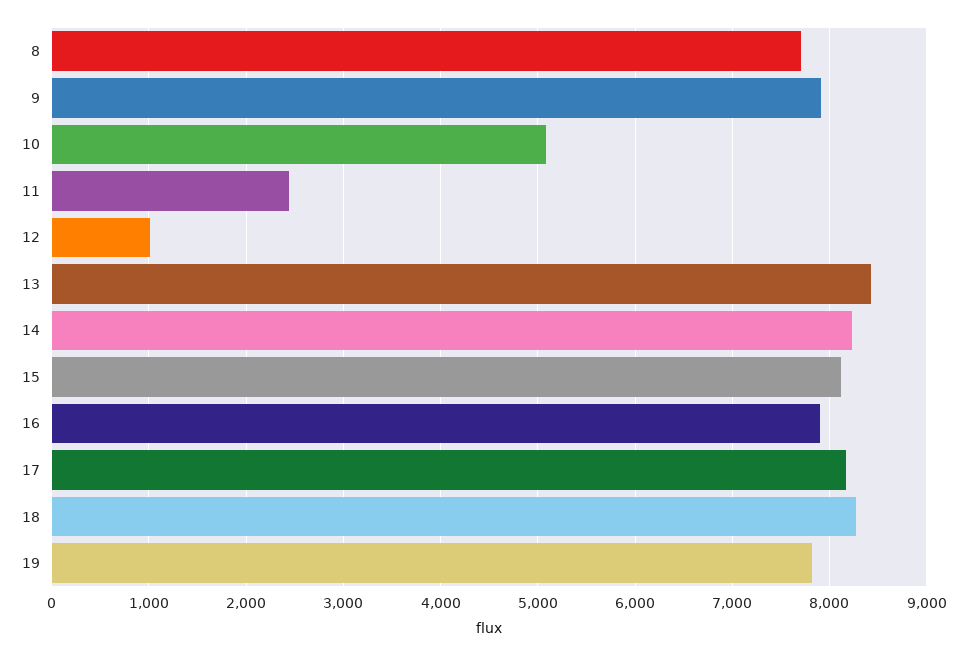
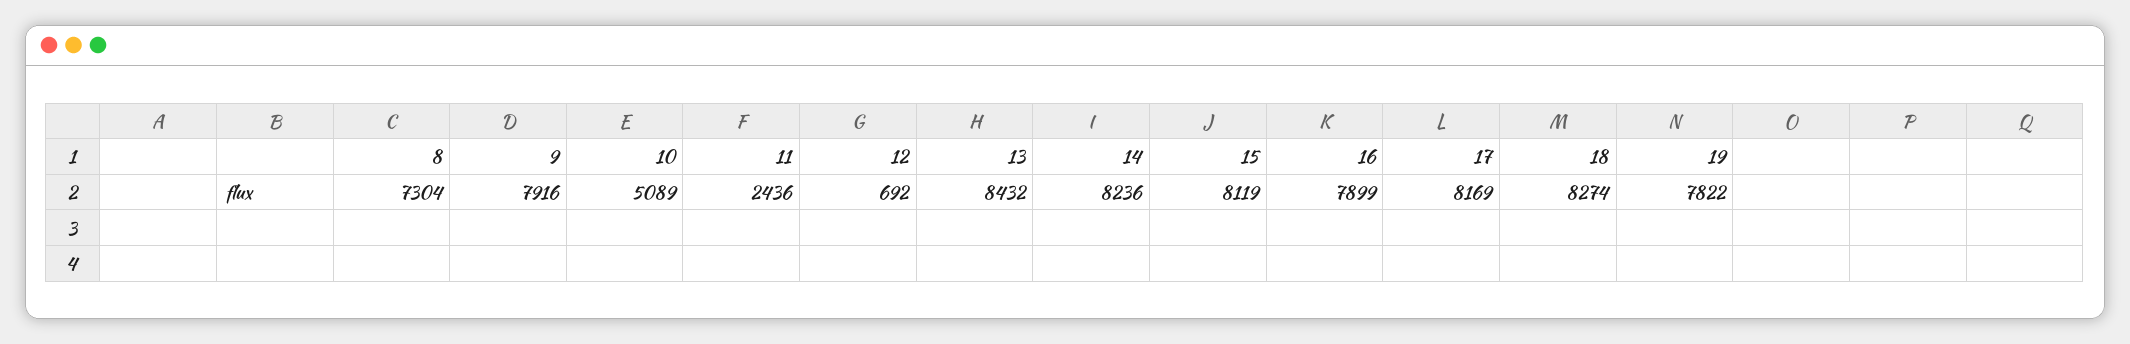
8: 7700 -> 7304
12: 1000 -> 692

